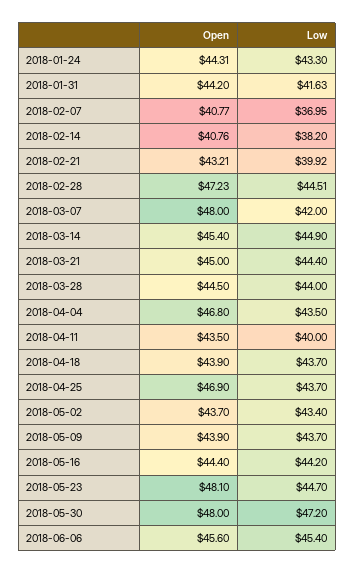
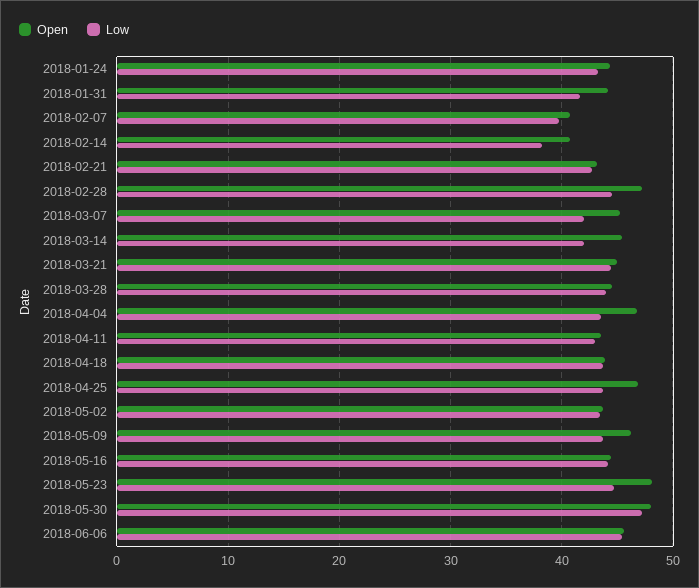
Low, 2018-02-07: 36.95 -> 40
Low, 2018-02-21: 39.92 -> 43
Open, 2018-03-07: 48 -> 45
Low, 2018-03-14: 44.9 -> 42
Low, 2018-04-11: 40 -> 43
Open, 2018-05-09: 43.9 -> 46

